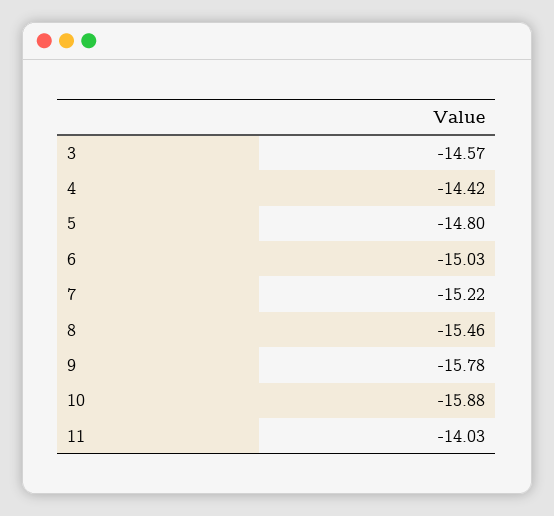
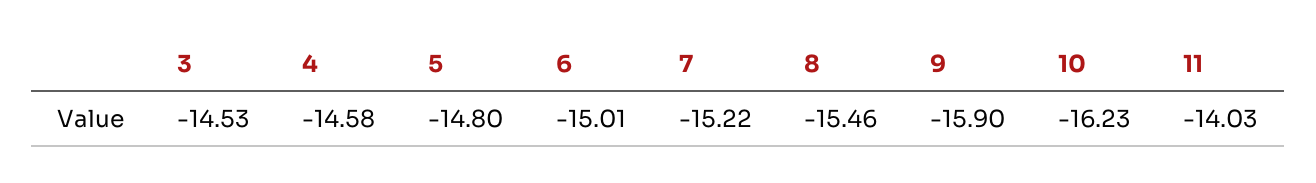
3: -14.57 -> -14.53
4: -14.42 -> -14.58
6: -15.03 -> -15.01
9: -15.78 -> -15.9
10: -15.88 -> -16.23

